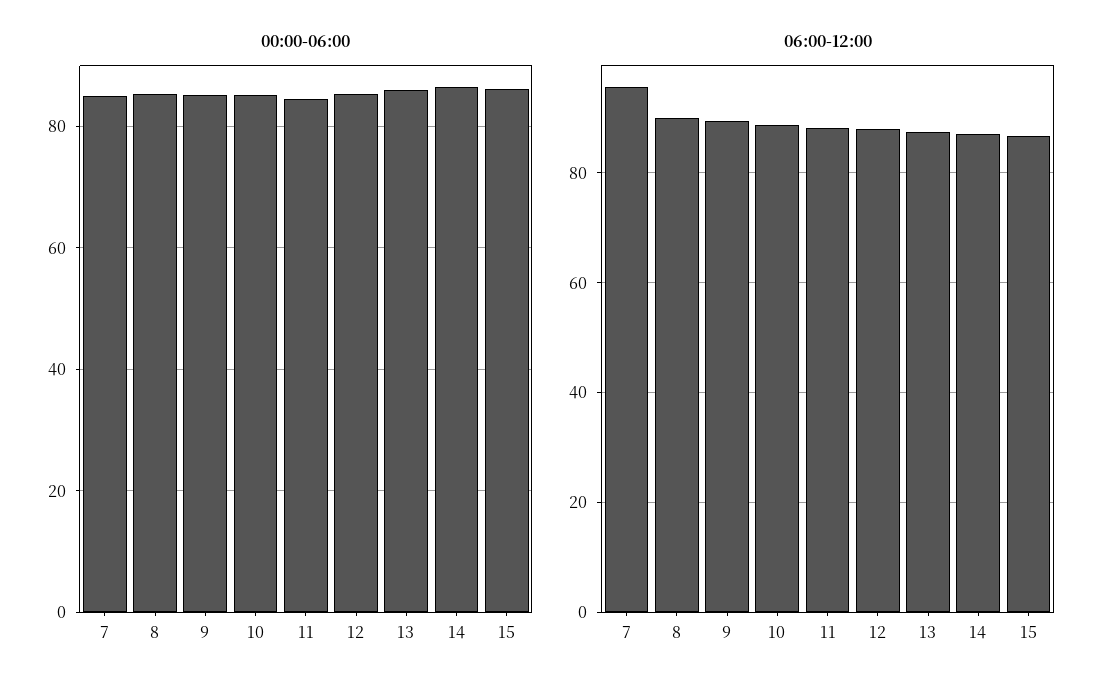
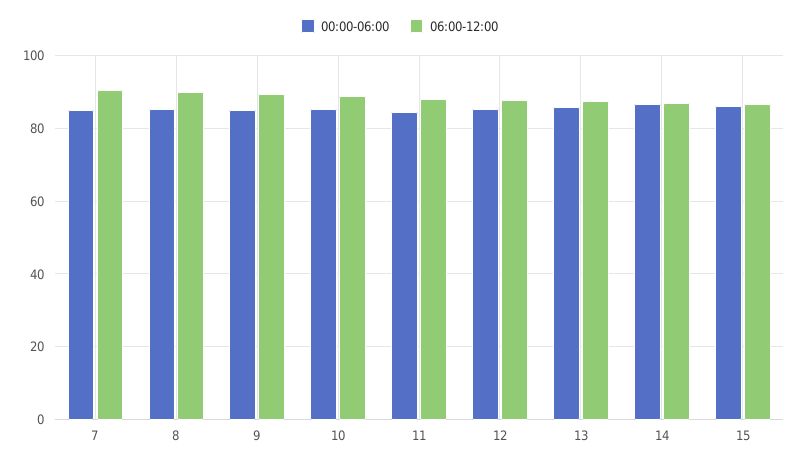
06:00-12:00, 7: 96 -> 90

